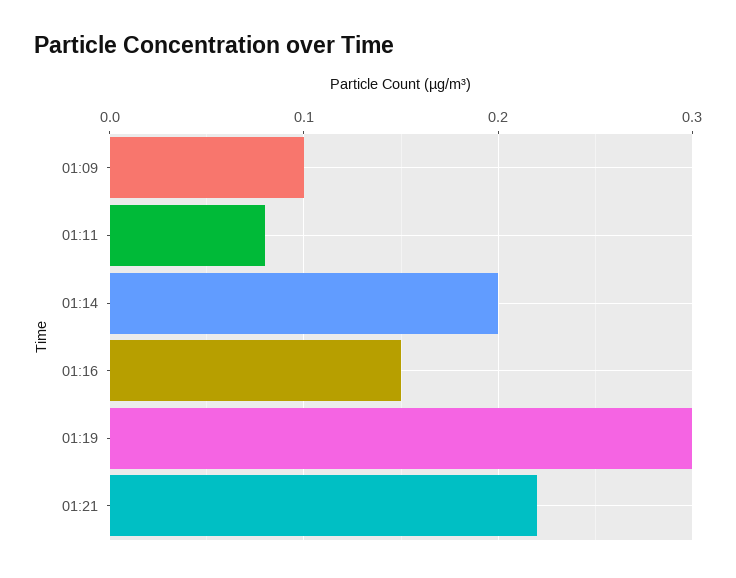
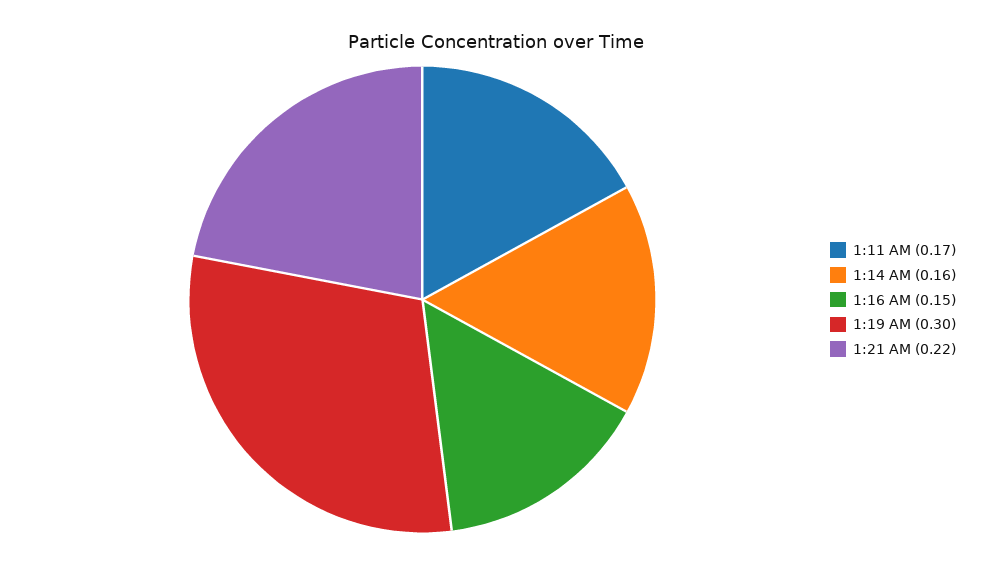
01:09: 0.1 -> none
01:11: 0.08 -> 0.17
01:14: 0.2 -> 0.16

